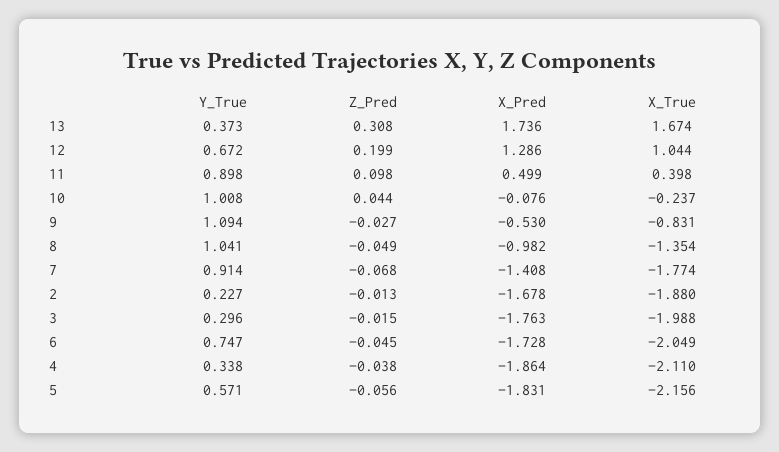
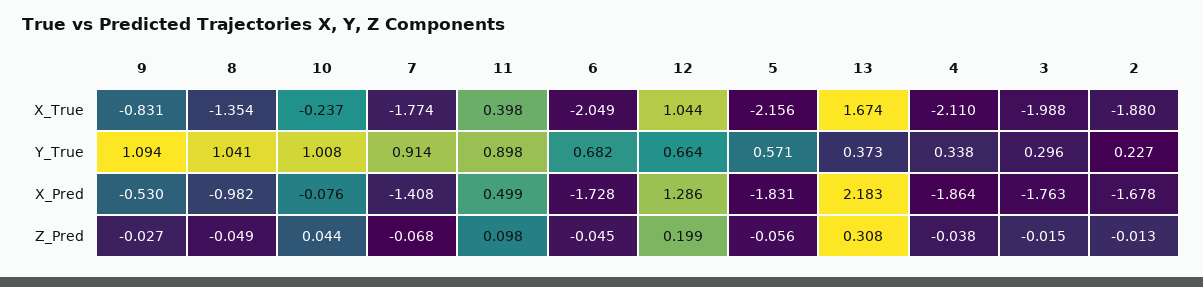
X_Pred, 13: 1.736 -> 2.183
Y_True, 12: 0.672 -> 0.664
Y_True, 6: 0.747 -> 0.682

